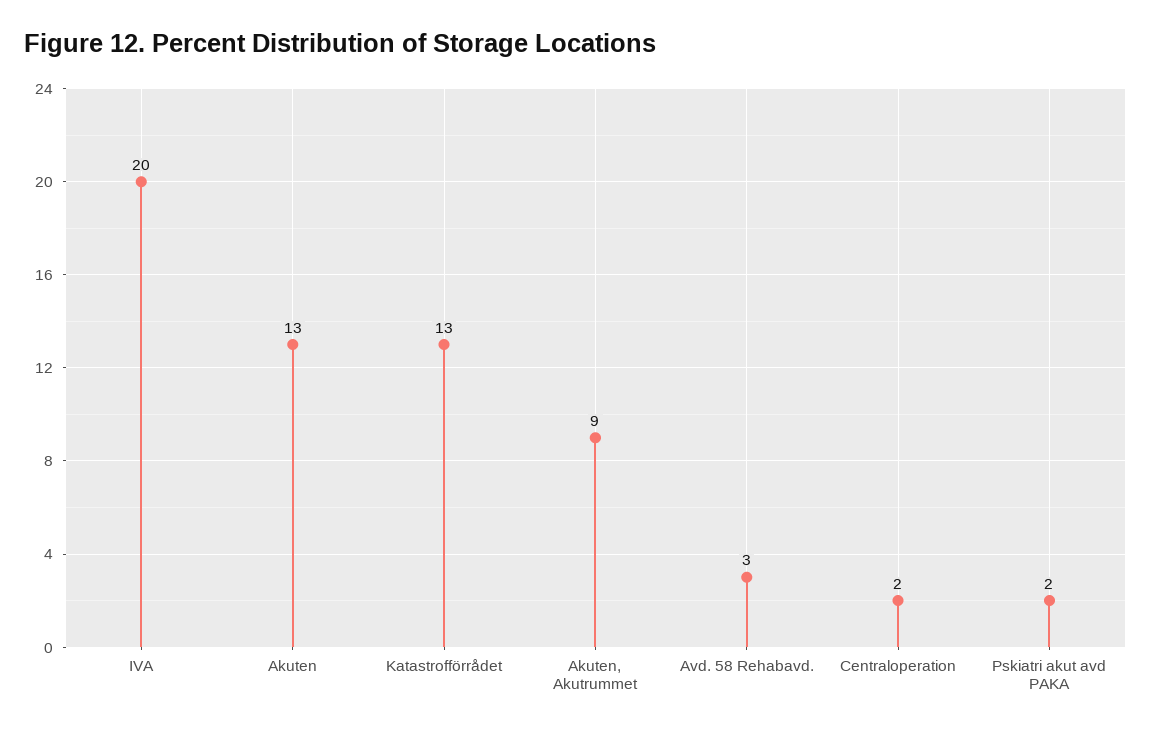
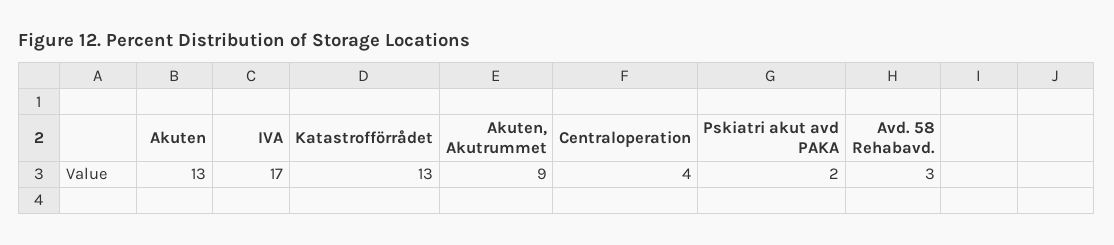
IVA: 20 -> 17
Centraloperation: 2 -> 4

